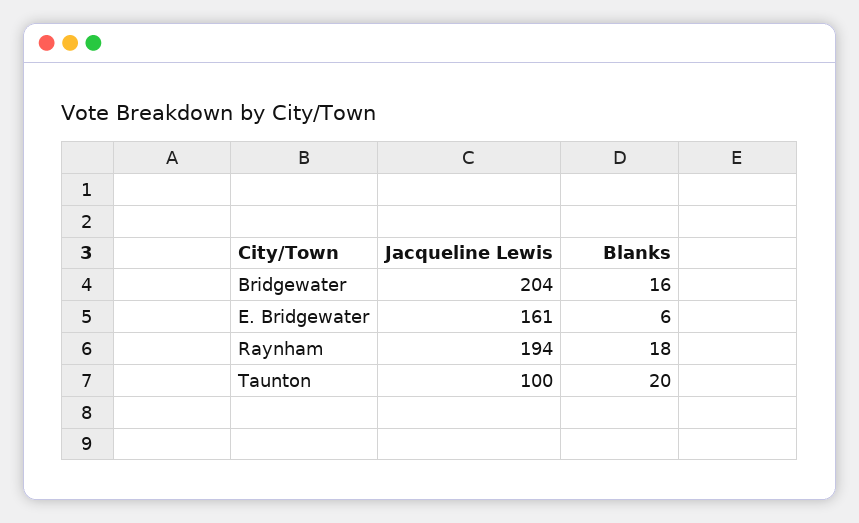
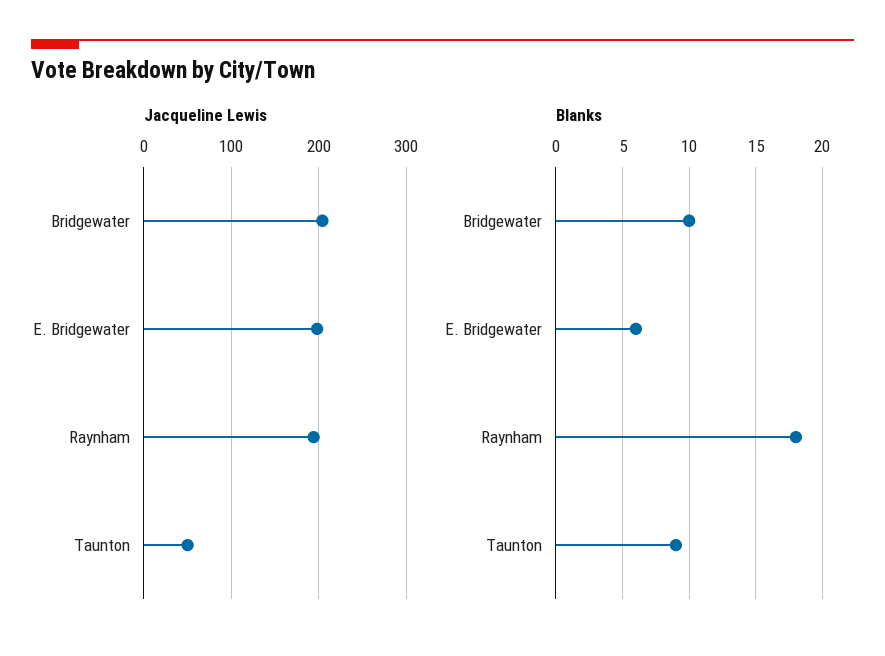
Blanks, Bridgewater: 16 -> 10
Jacqueline Lewis, E. Bridgewater: 161 -> 200
Jacqueline Lewis, Taunton: 100 -> 50
Blanks, Taunton: 20 -> 9

